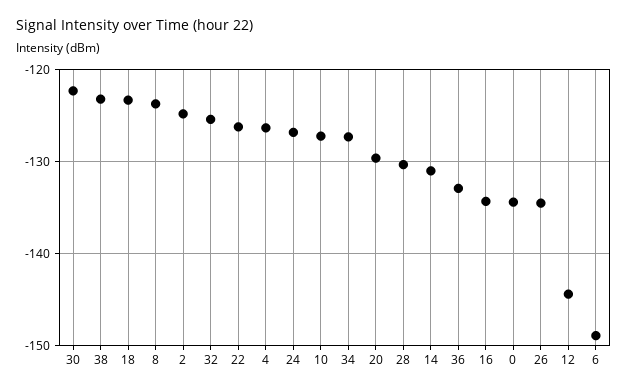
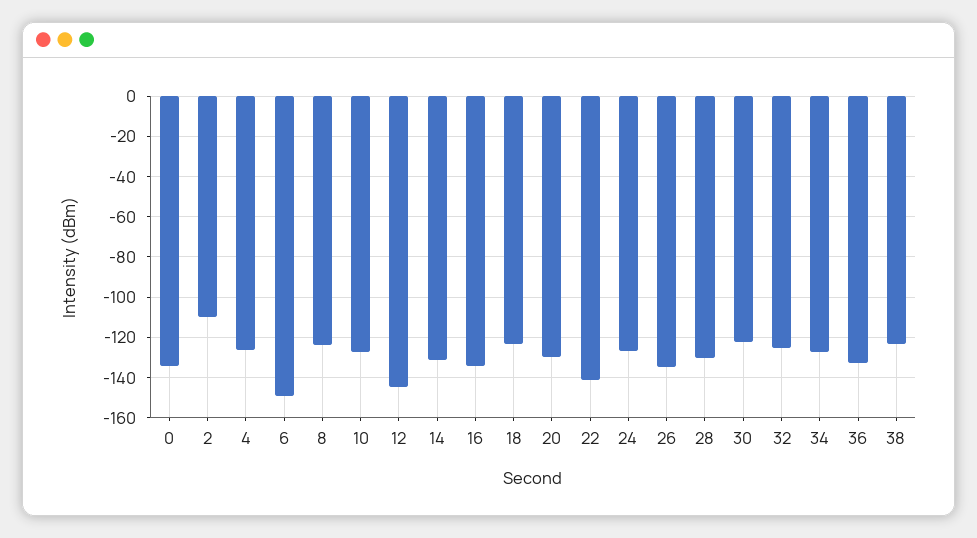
2: -125 -> -110
22: -126 -> -140

